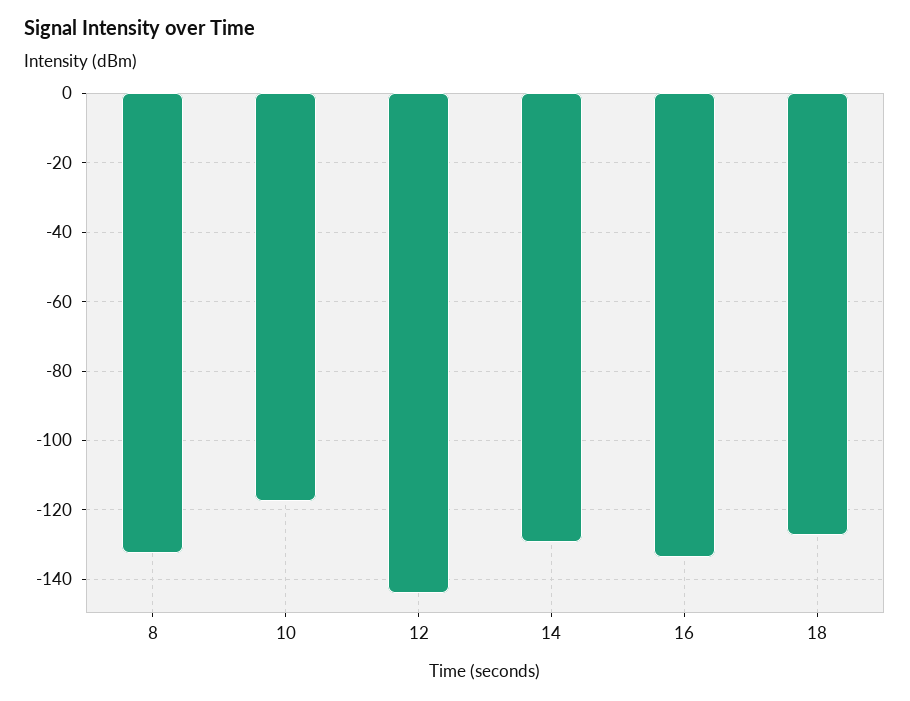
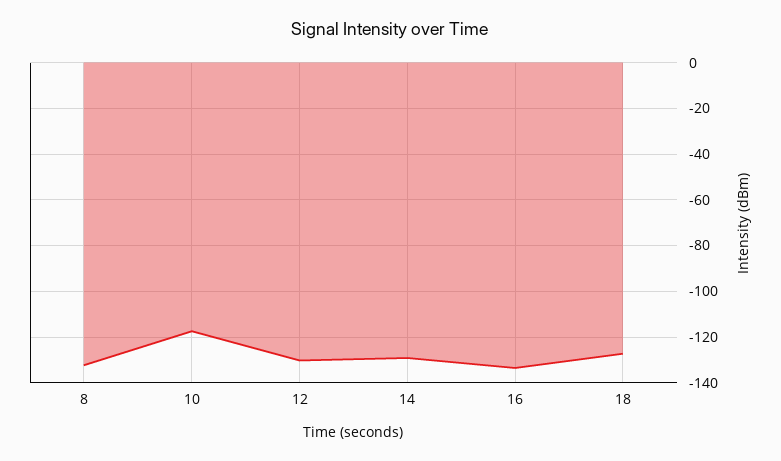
12: -144 -> -130

